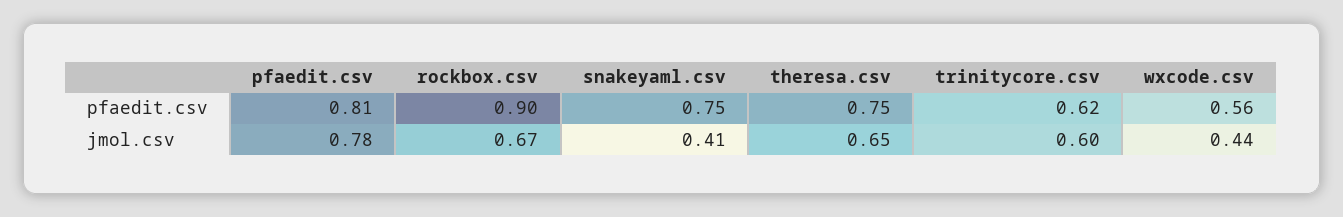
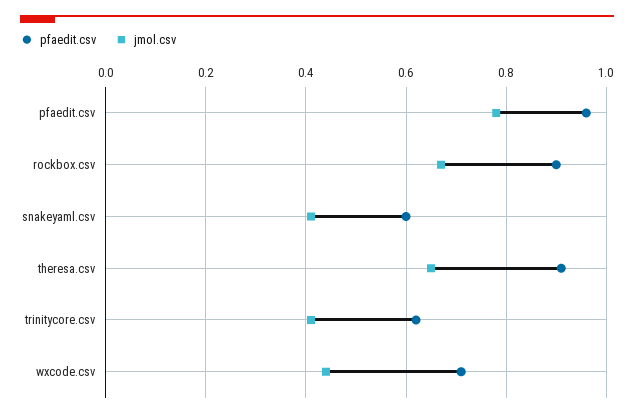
pfaedit.csv, pfaedit.csv: 0.81 -> 0.95
pfaedit.csv, snakeyaml.csv: 0.75 -> 0.6
pfaedit.csv, theresa.csv: 0.75 -> 0.9
pfaedit.csv, wxcode.csv: 0.56 -> 0.7
jmol.csv, trinitycore.csv: 0.6 -> 0.4

